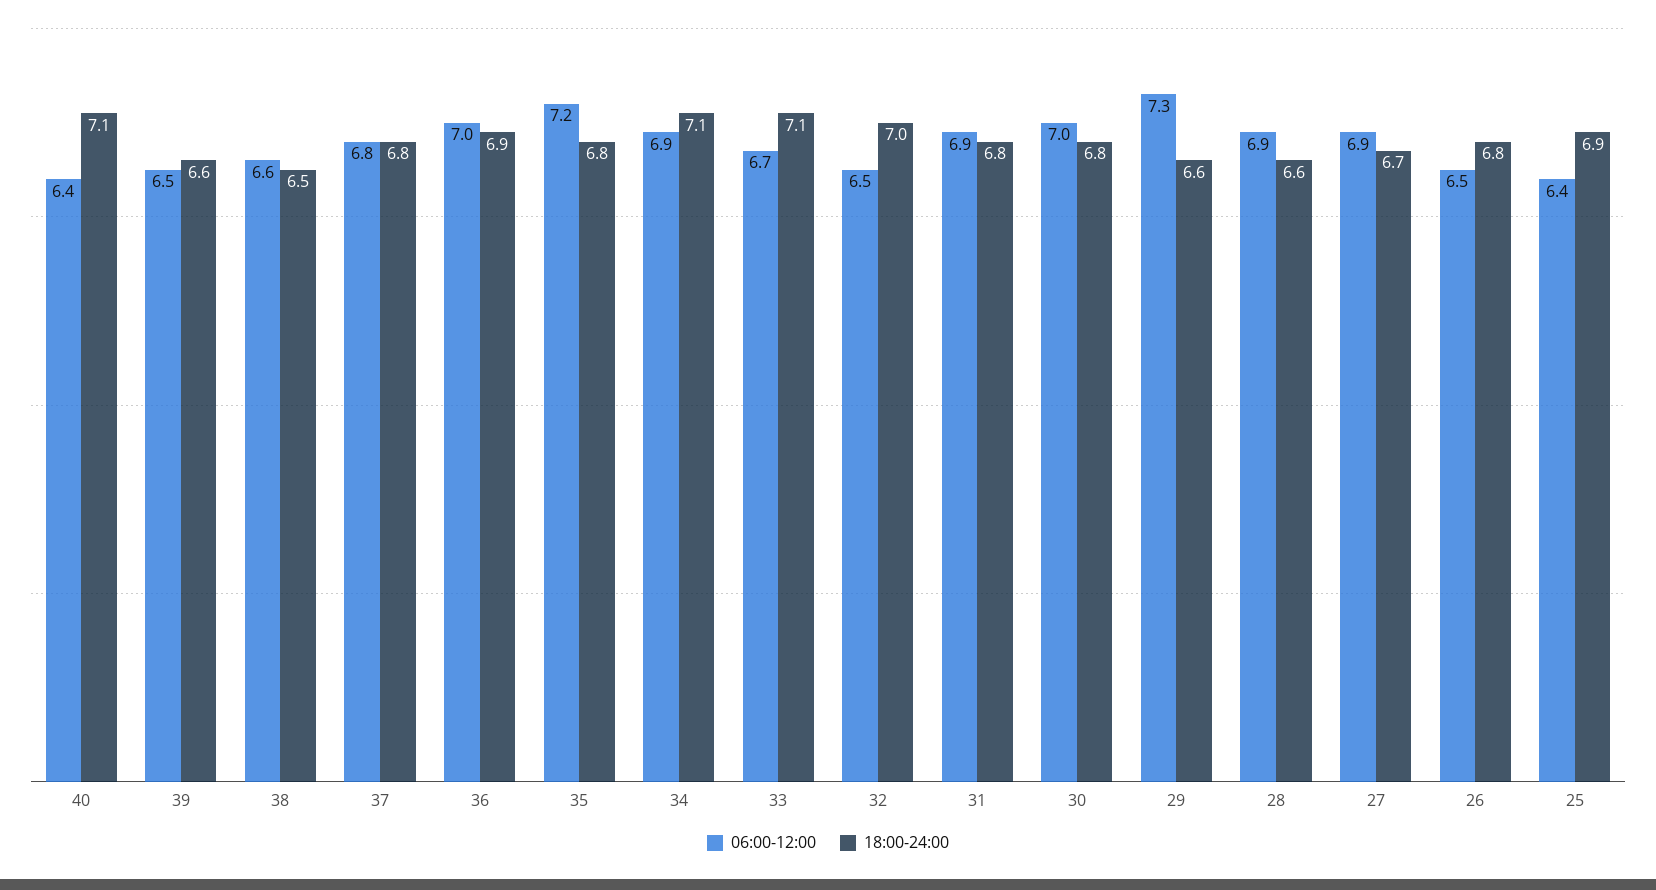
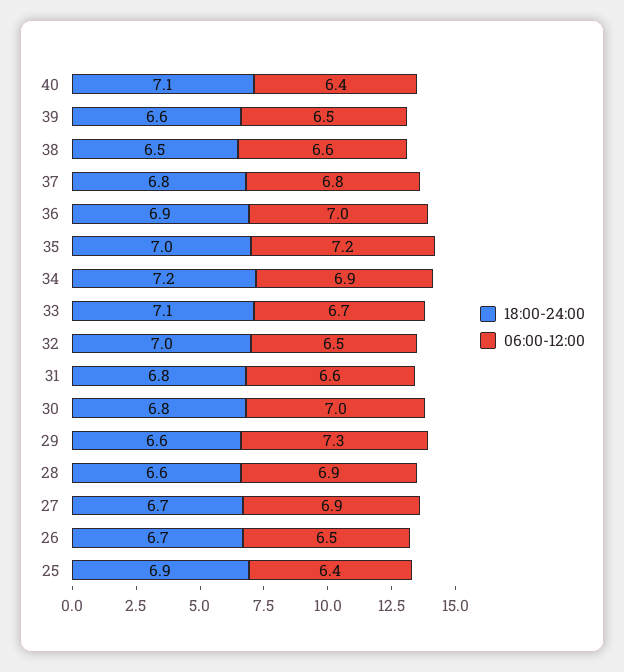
18:00-24:00, 35: 6.8 -> 7
18:00-24:00, 34: 7.1 -> 7.2
06:00-12:00, 31: 6.9 -> 6.6
18:00-24:00, 26: 6.8 -> 6.7

